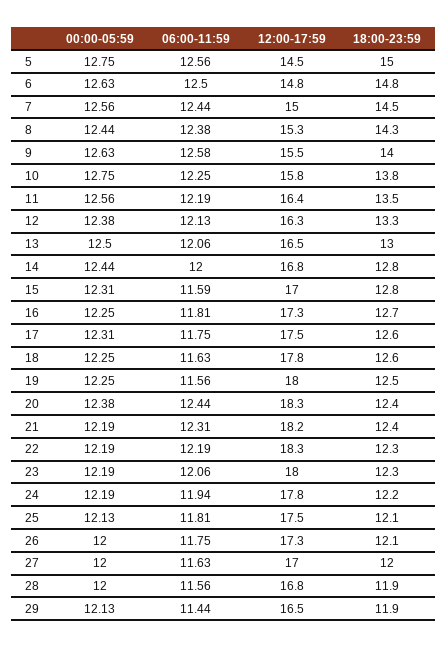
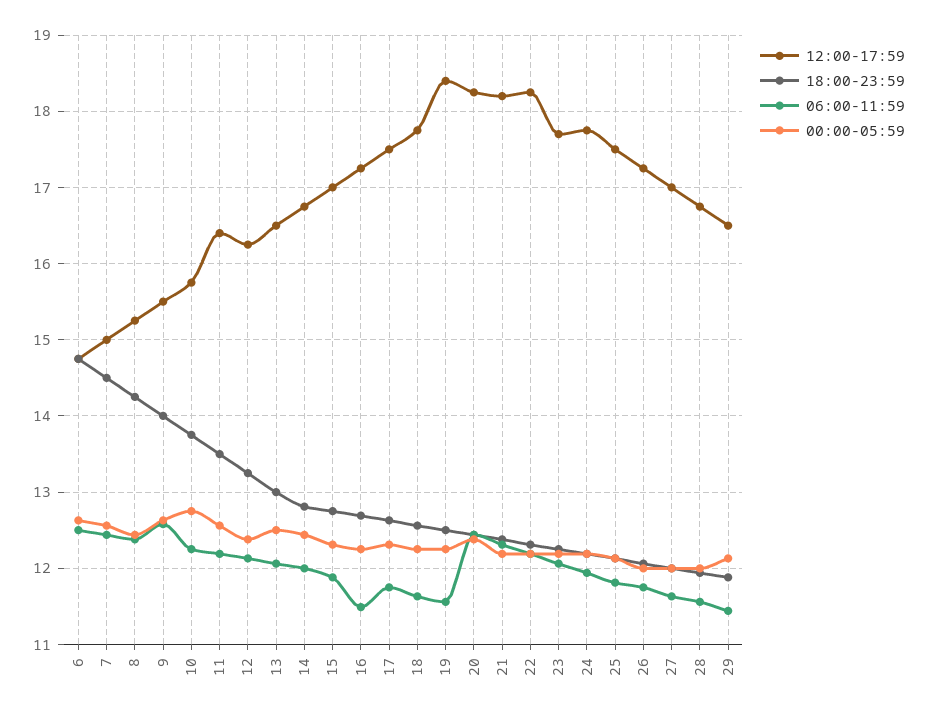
00:00-05:59, 5: 12.75 -> none
06:00-11:59, 5: 12.56 -> none
12:00-17:59, 5: 14.5 -> none
18:00-23:59, 5: 15 -> none
06:00-11:59, 15: 11.59 -> 11.9
06:00-11:59, 16: 11.81 -> 11.5
12:00-17:59, 19: 18 -> 18.4
12:00-17:59, 23: 18 -> 17.7

